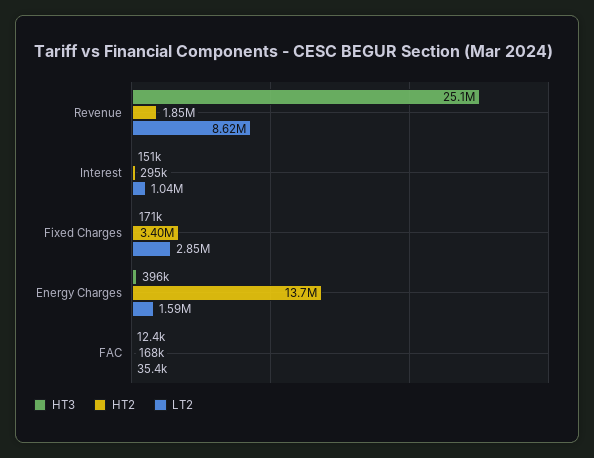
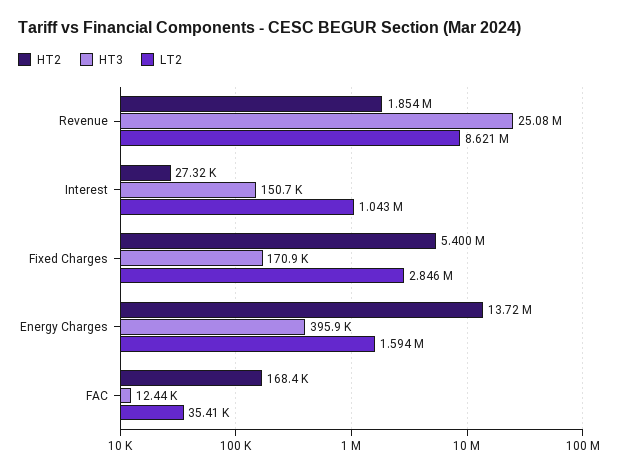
HT2, Interest: 295000 -> 27320
HT2, Fixed Charges: 3400000 -> 5400000

